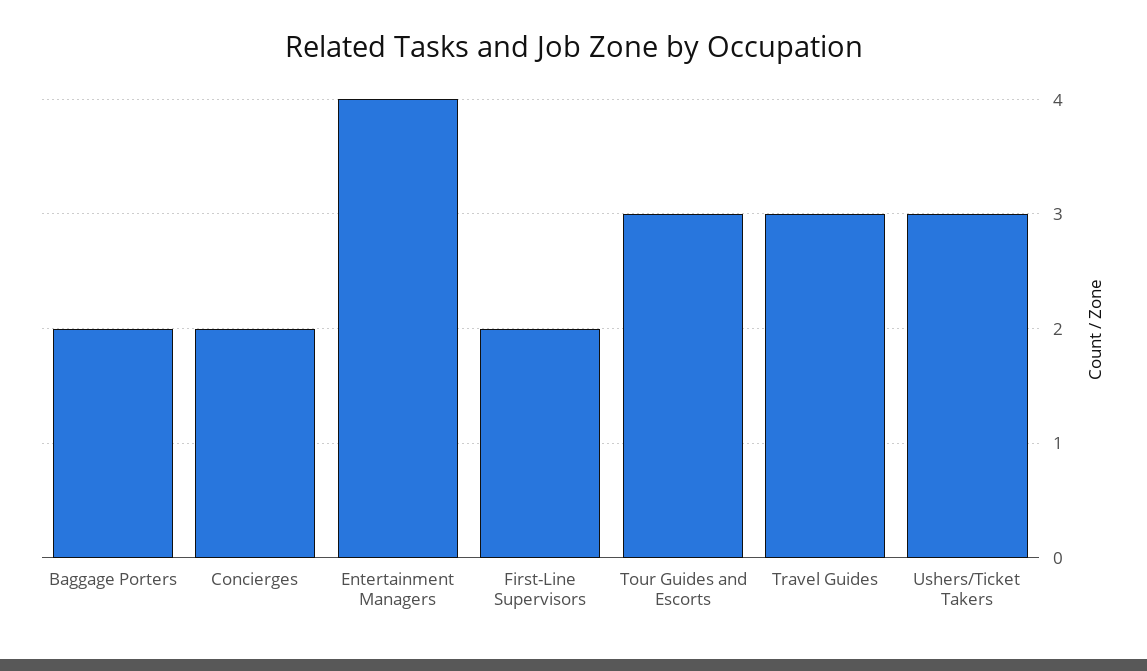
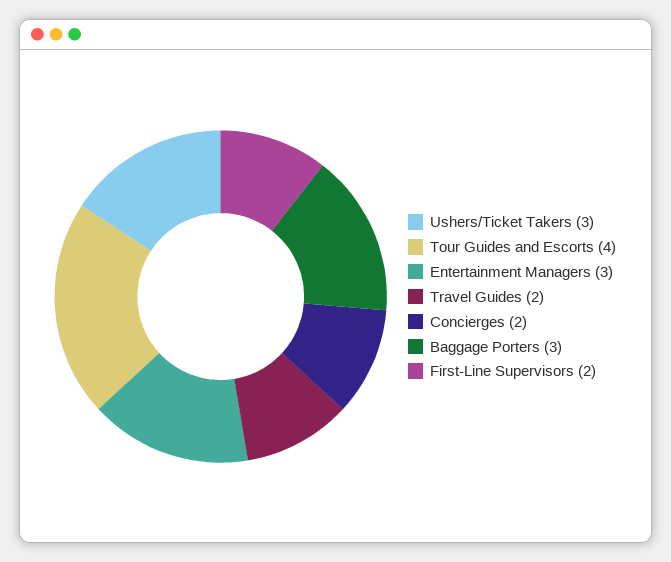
Baggage Porters: 2 -> 3
Entertainment Managers: 4 -> 3
Tour Guides and Escorts: 3 -> 4
Travel Guides: 3 -> 2

